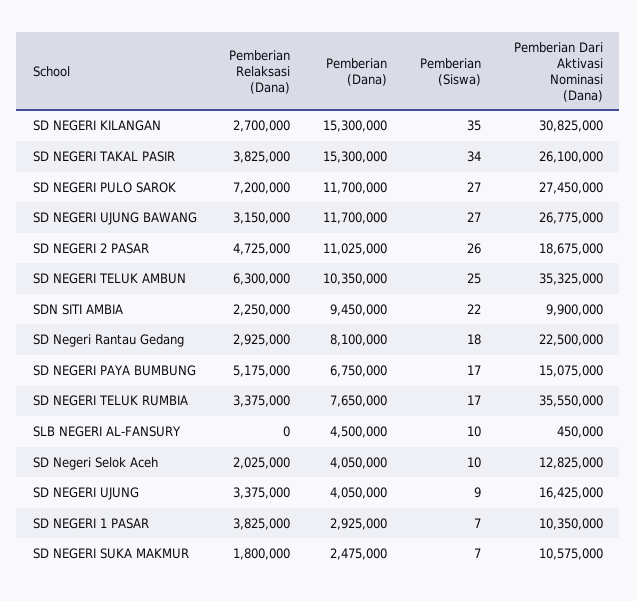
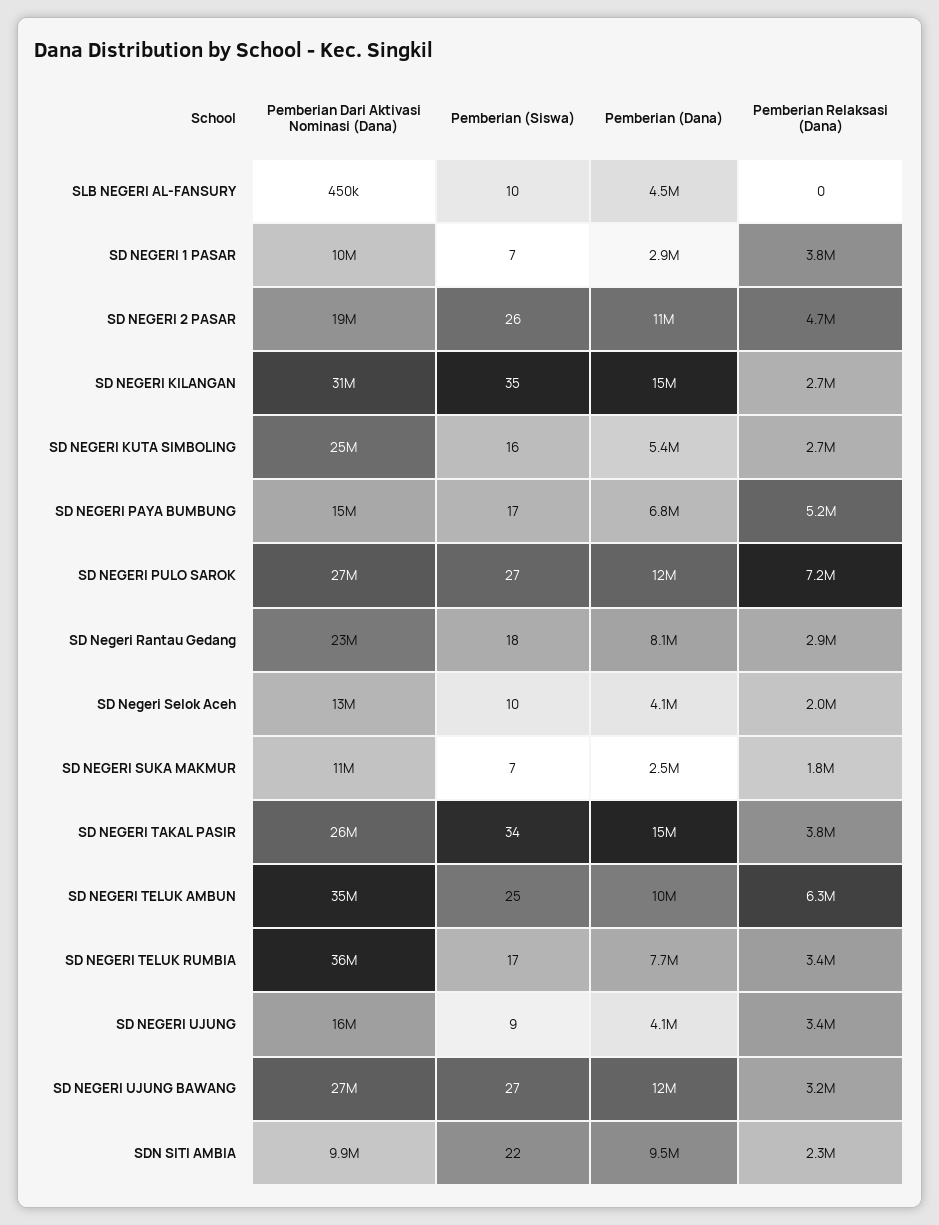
Pemberian Dari Aktivasi Nominasi (Dana), SD NEGERI KUTA SIMBOLING: none -> 25000000
Pemberian (Siswa), SD NEGERI KUTA SIMBOLING: none -> 16
Pemberian (Dana), SD NEGERI KUTA SIMBOLING: none -> 5400000
Pemberian Relaksasi (Dana), SD NEGERI KUTA SIMBOLING: none -> 2700000

